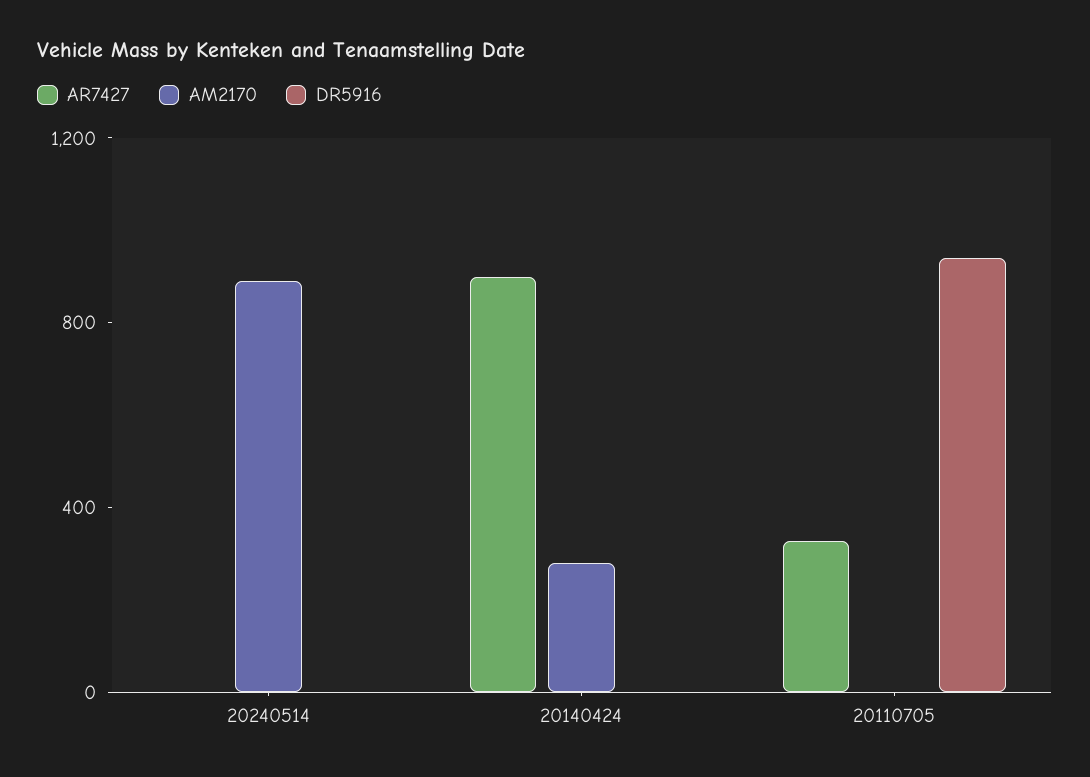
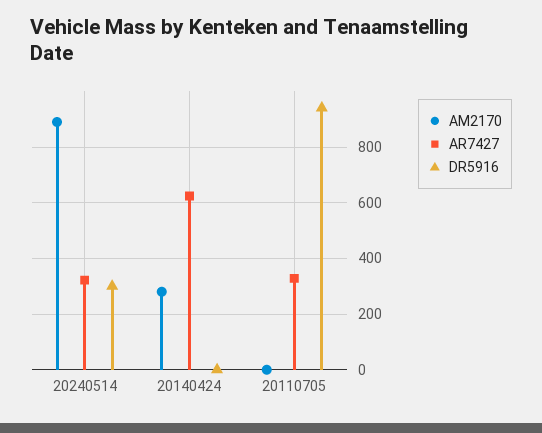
AR7427, 20240514: 0 -> 325
DR5916, 20240514: 0 -> 300
AR7427, 20140424: 900 -> 625

